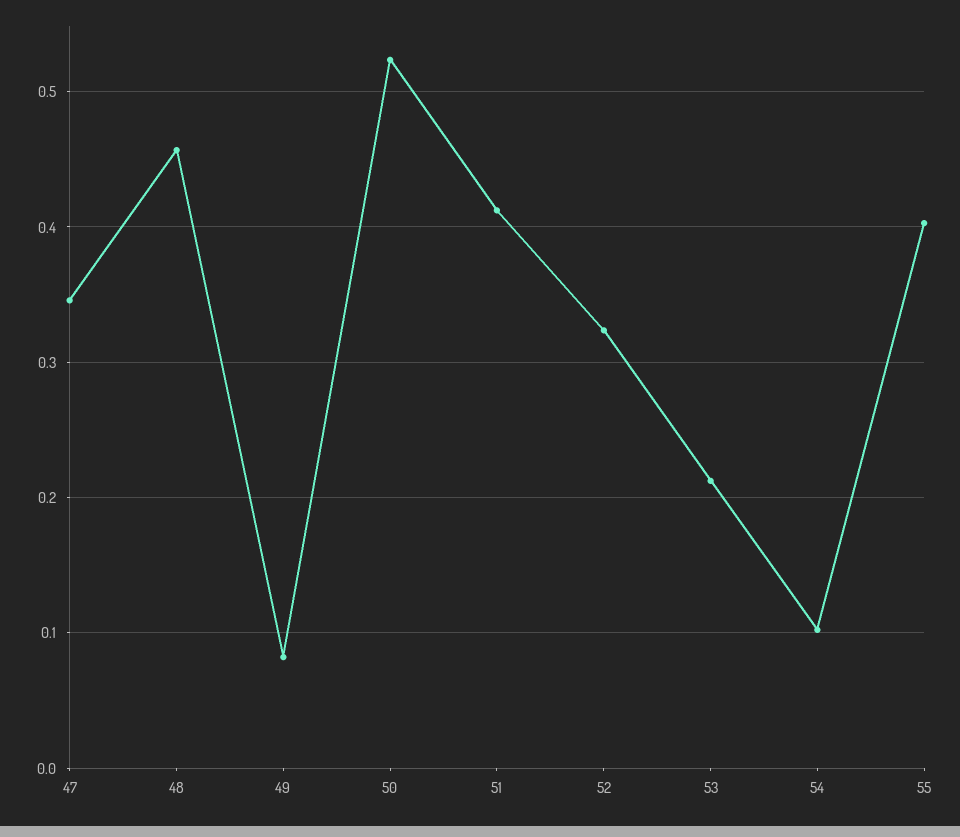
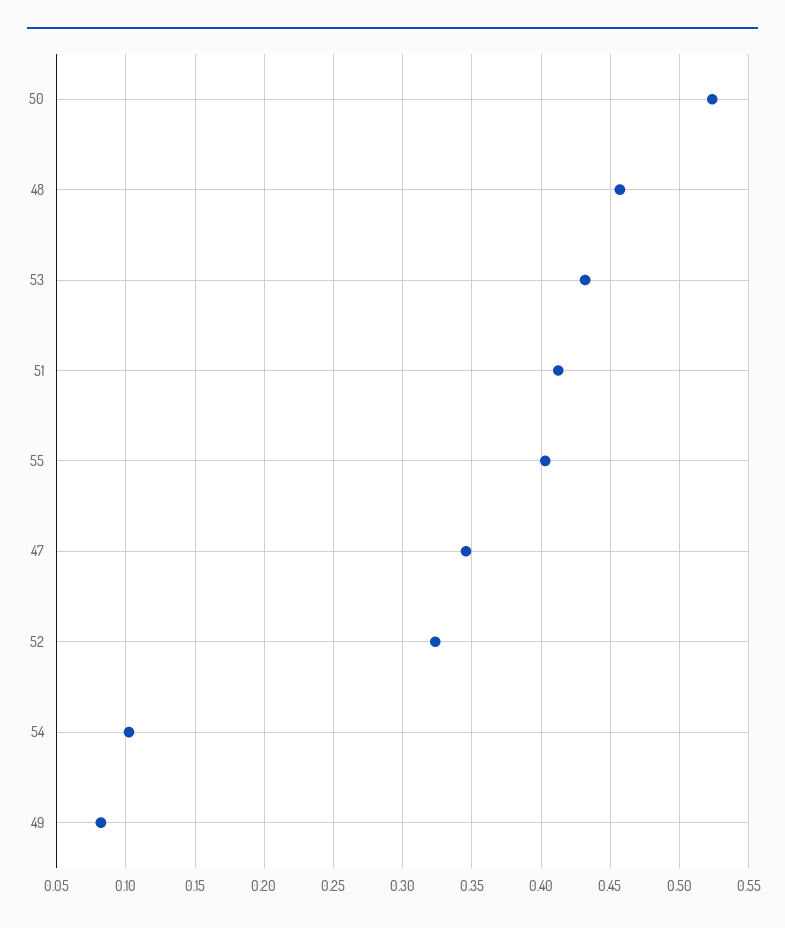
53: 0.21 -> 0.43

